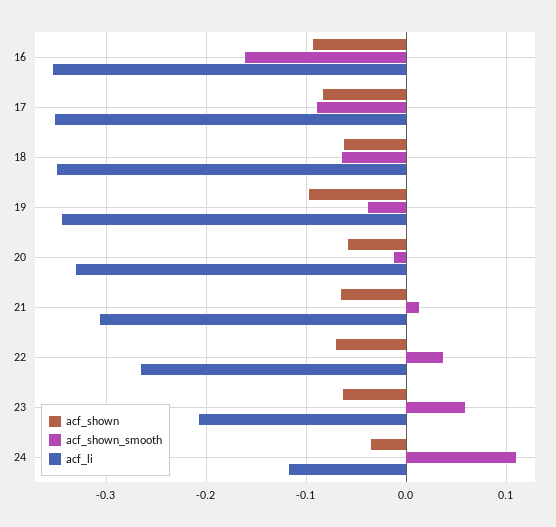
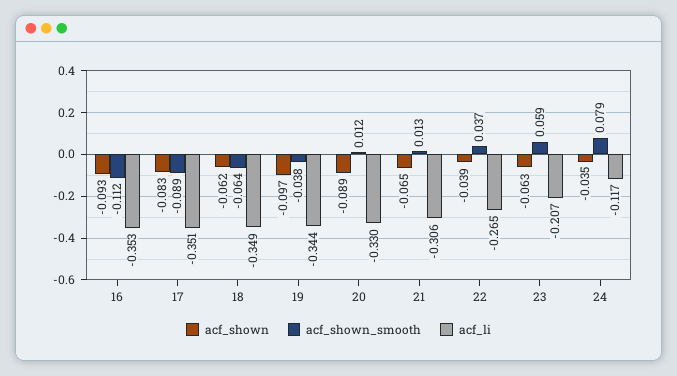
acf_shown_smooth, 16: -0.16 -> -0.112
acf_shown, 20: -0.06 -> -0.089
acf_shown_smooth, 20: -0.01 -> 0.012
acf_shown, 22: -0.07 -> -0.039
acf_shown_smooth, 24: 0.11 -> 0.079

